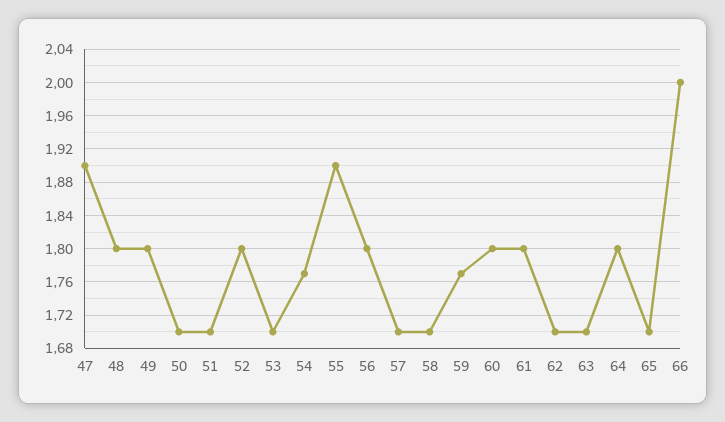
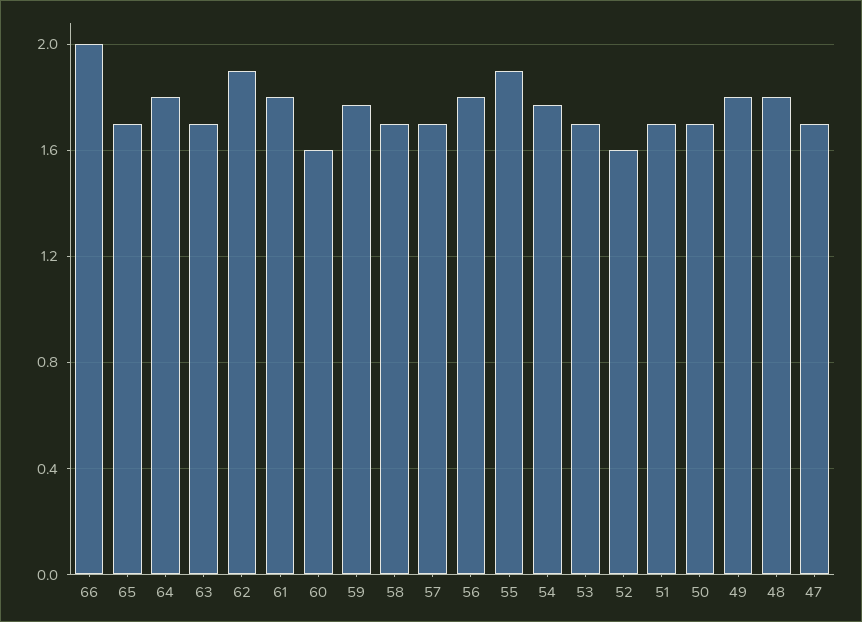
47: 1.9 -> 1.7
52: 1.8 -> 1.6
60: 1.8 -> 1.6
62: 1.7 -> 1.9

